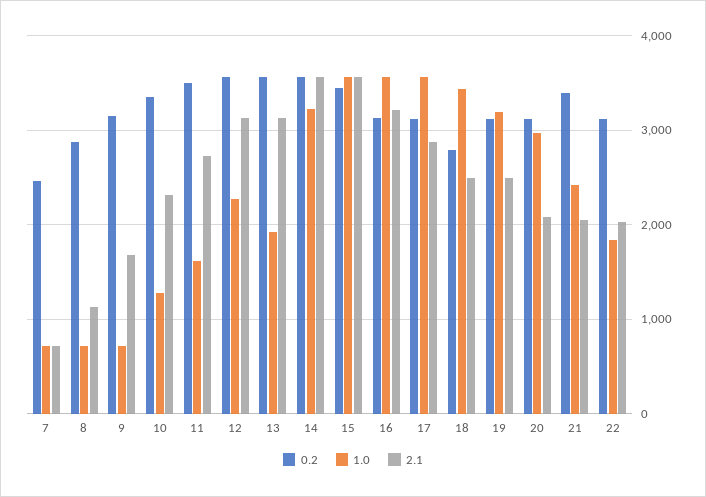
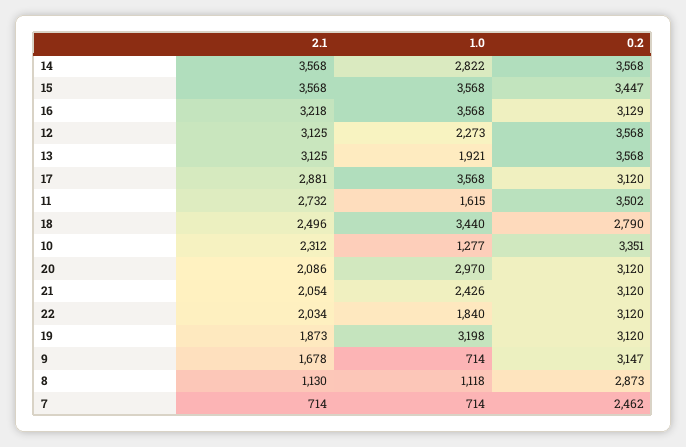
1.0, 8: 700 -> 1118
1.0, 14: 3200 -> 2822
2.1, 19: 2500 -> 1873
0.2, 21: 3400 -> 3120

